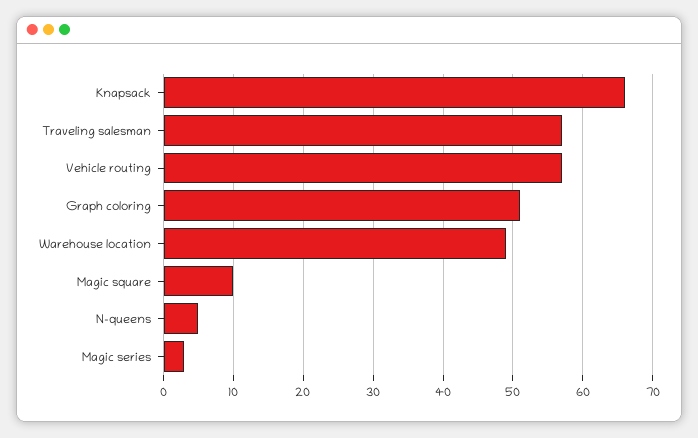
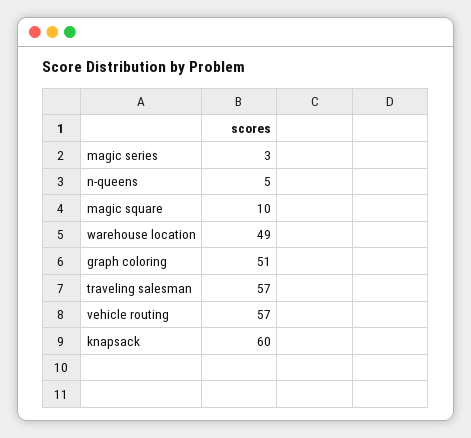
Knapsack: 66 -> 60

